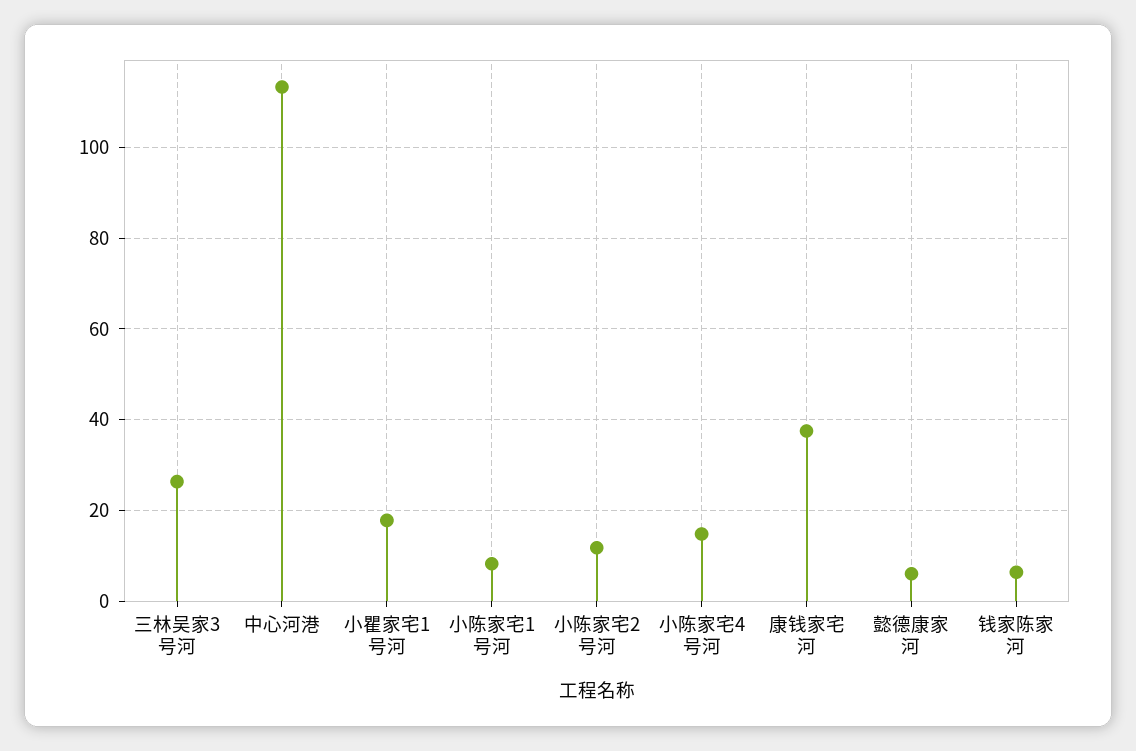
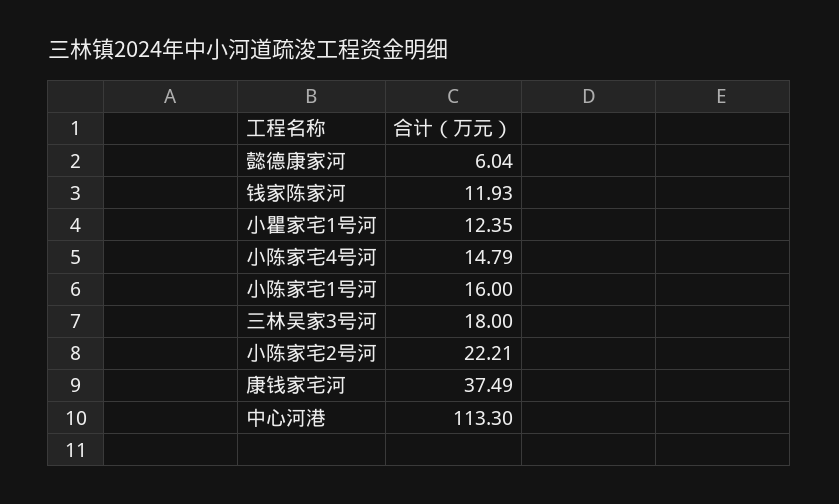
三林吴家3号河: 26 -> 18
小瞿家宅1号河: 18 -> 12.35
小陈家宅1号河: 8 -> 16
小陈家宅2号河: 12 -> 22.21
钱家陈家河: 6 -> 11.93

